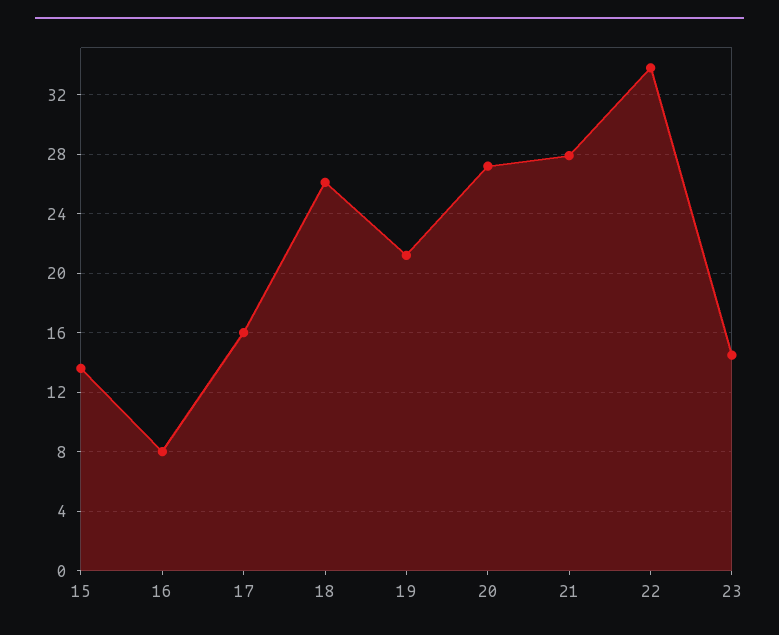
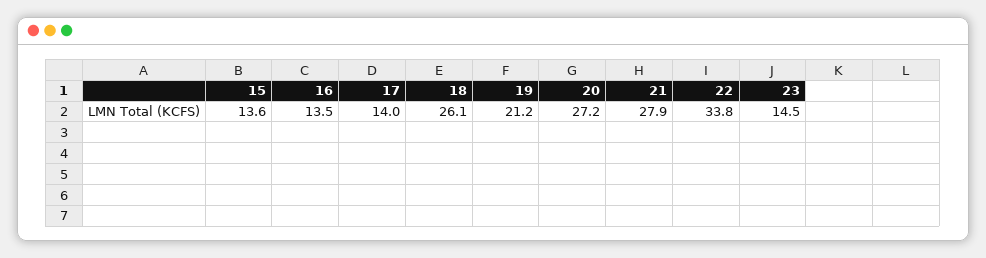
16: 8 -> 13.5
17: 16 -> 14

